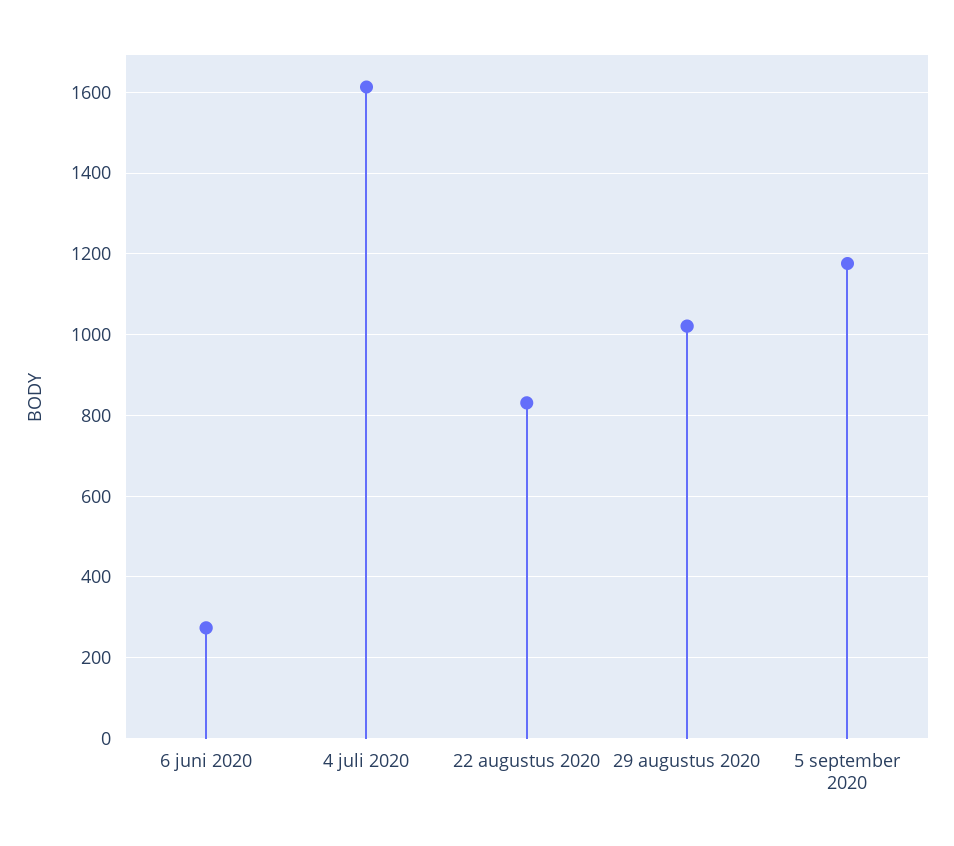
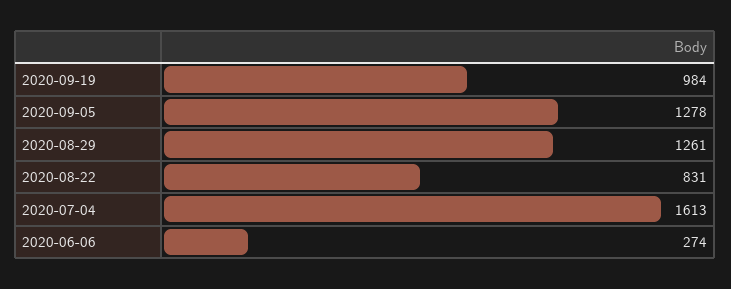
29 augustus 2020: 1020 -> 1261
5 september 2020: 1180 -> 1278
2020-09-19: none -> 984

